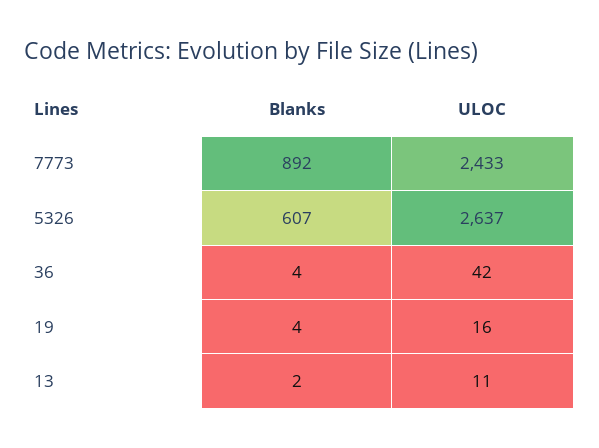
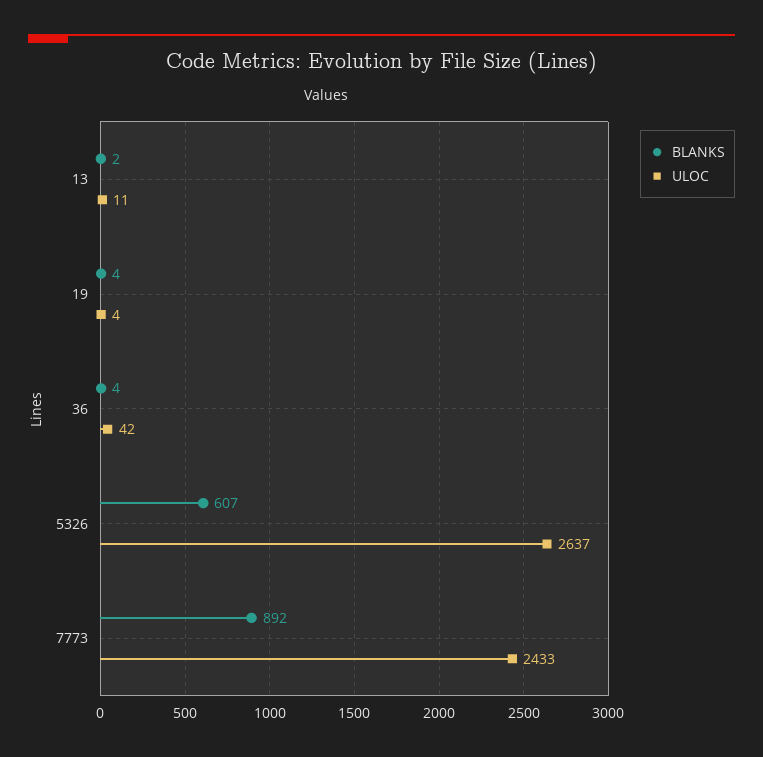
ULOC, 19: 16 -> 4

